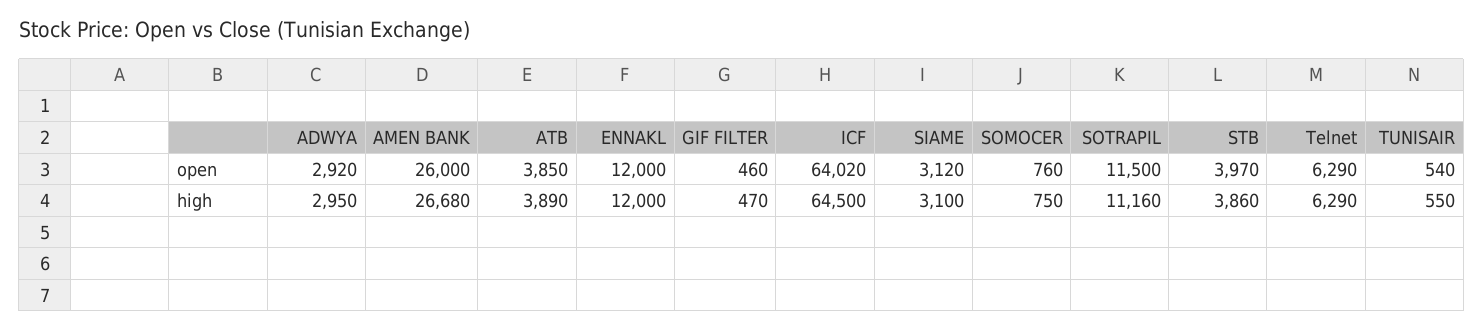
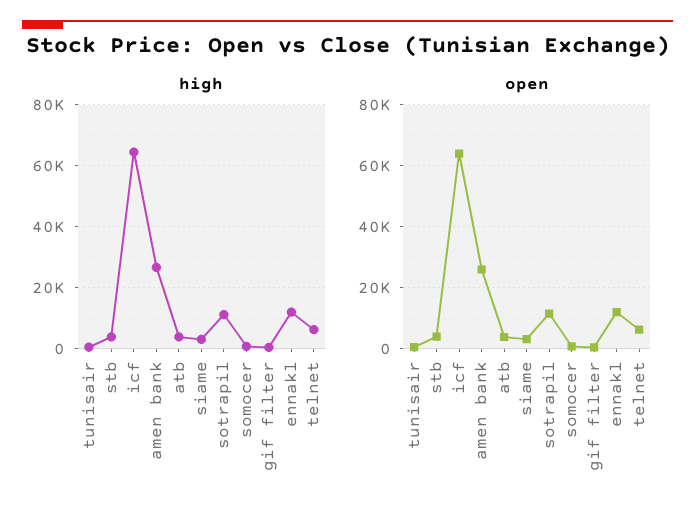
open, ADWYA: 2920 -> none
high, ADWYA: 2950 -> none

